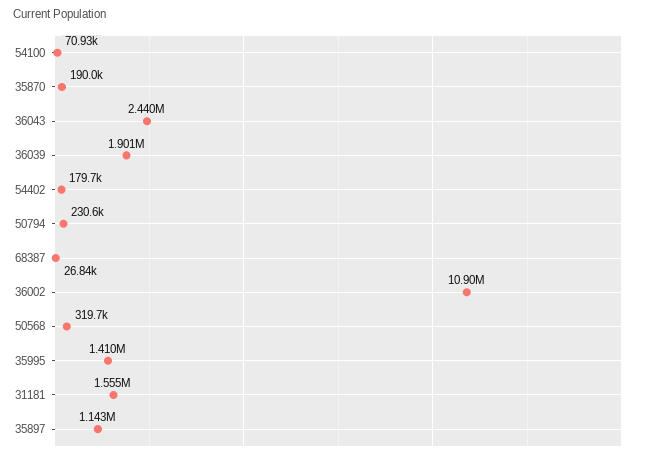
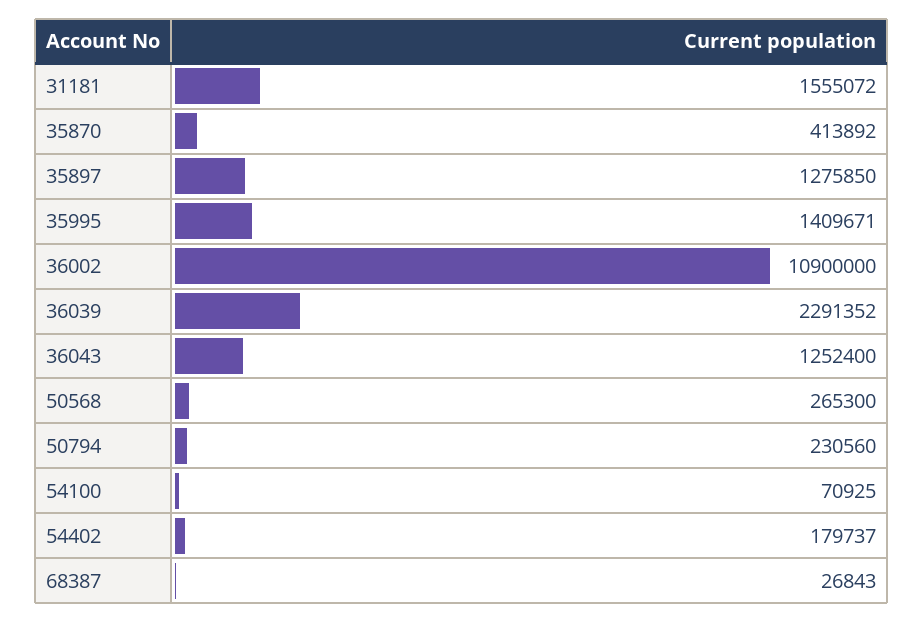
35870: 190000 -> 413892
36043: 2440000 -> 1252400
36039: 1901000 -> 2291352
50568: 319700 -> 265300
35897: 1143000 -> 1275850

